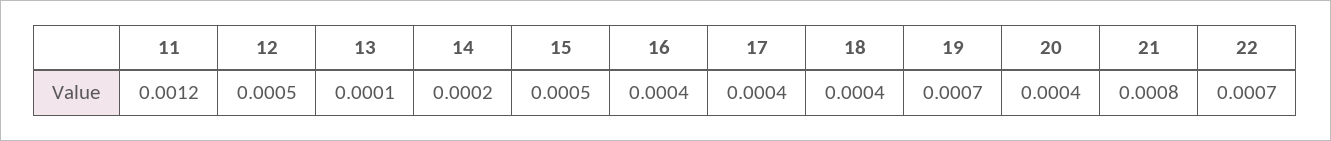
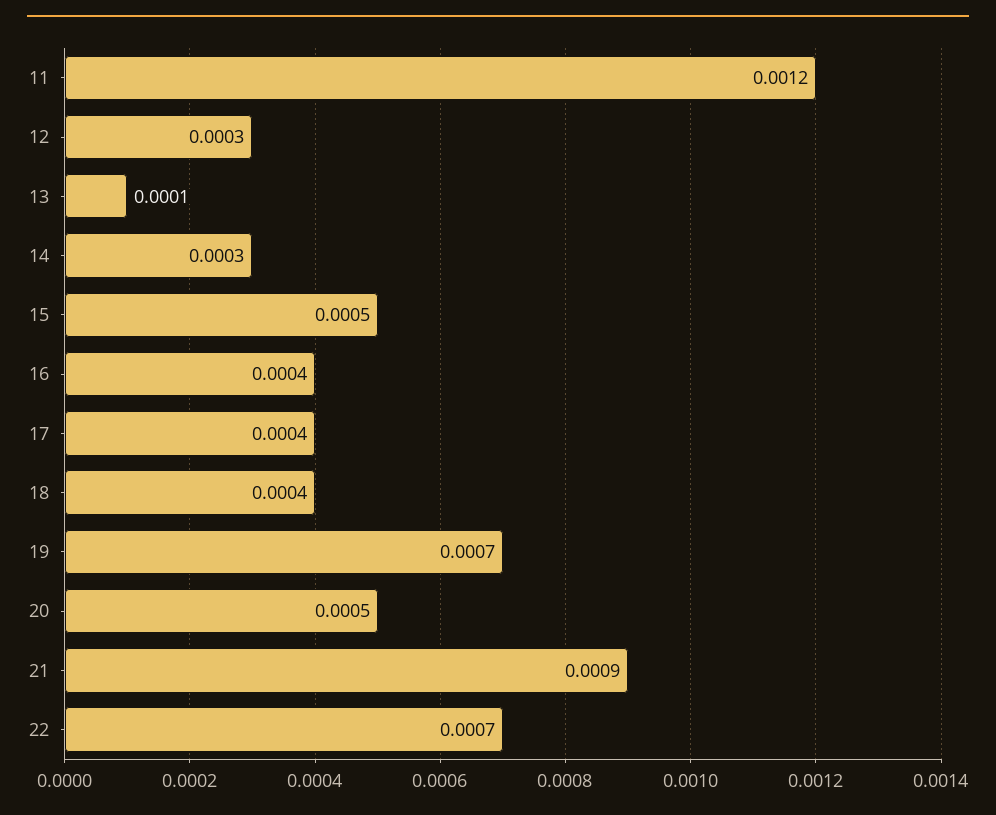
12: 0.0005 -> 0.0003
14: 0.0002 -> 0.0003
20: 0.0004 -> 0.0005
21: 0.0008 -> 0.0009

